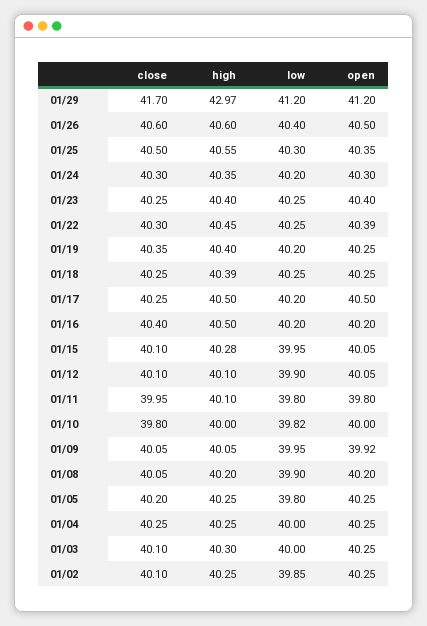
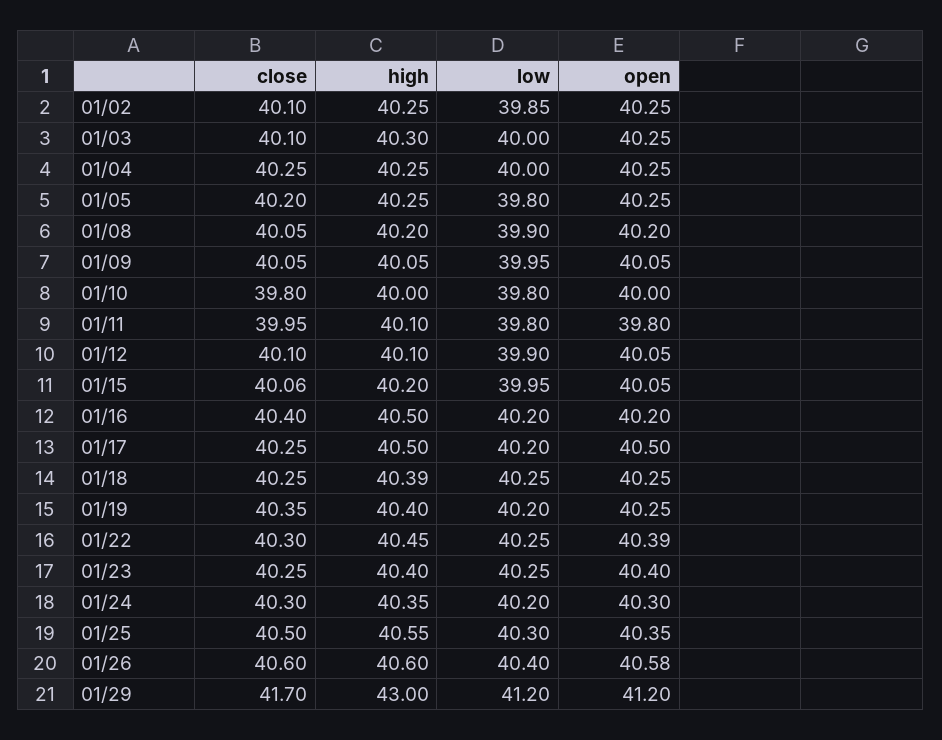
high, 01/29: 42.97 -> 43
open, 01/26: 40.5 -> 40.58
close, 01/15: 40.1 -> 40.06
high, 01/15: 40.28 -> 40.2
low, 01/10: 39.82 -> 39.8
open, 01/09: 39.92 -> 40.05

